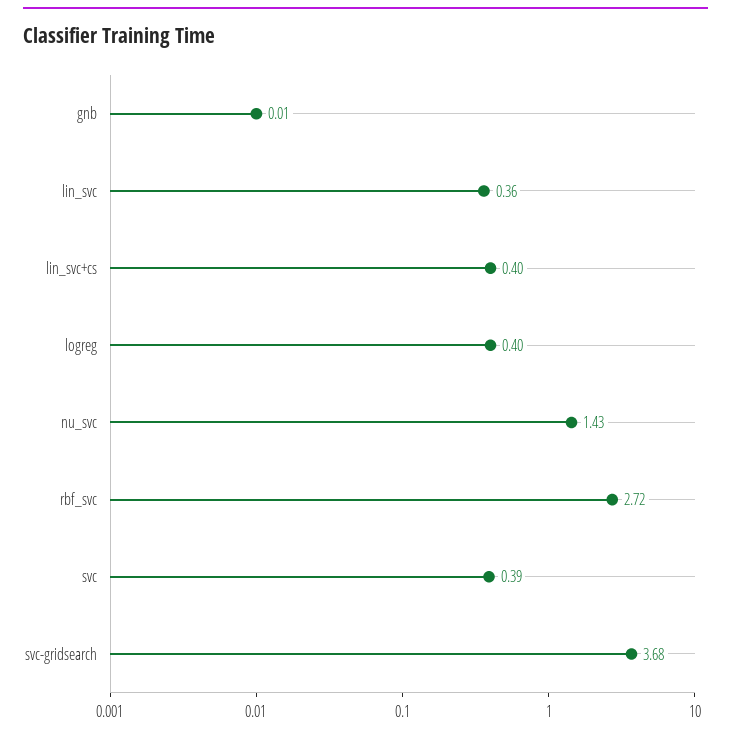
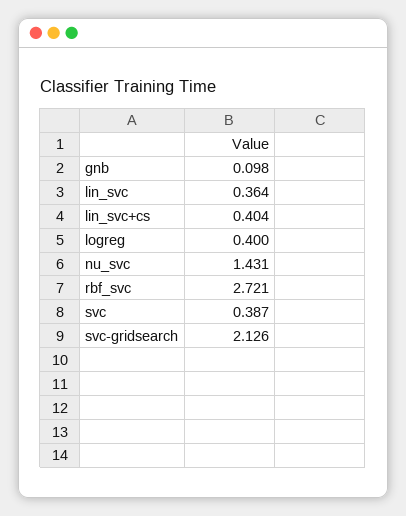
gnb: 0.01 -> 0.098
svc-gridsearch: 3.68 -> 2.126

